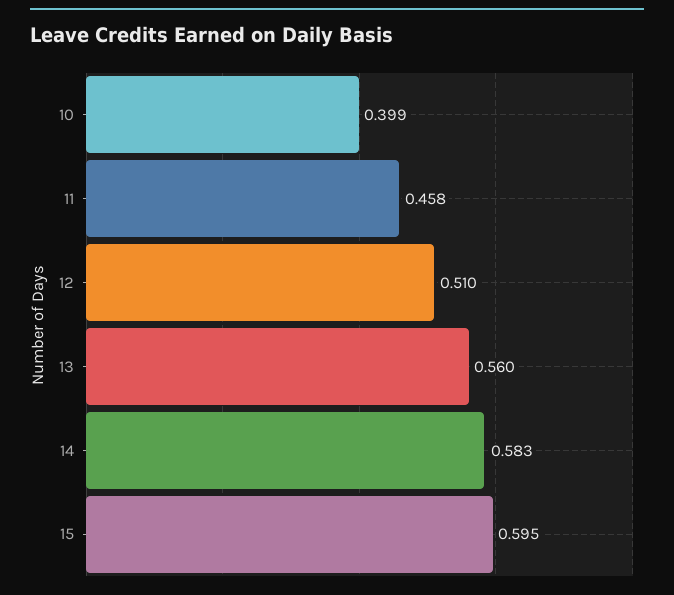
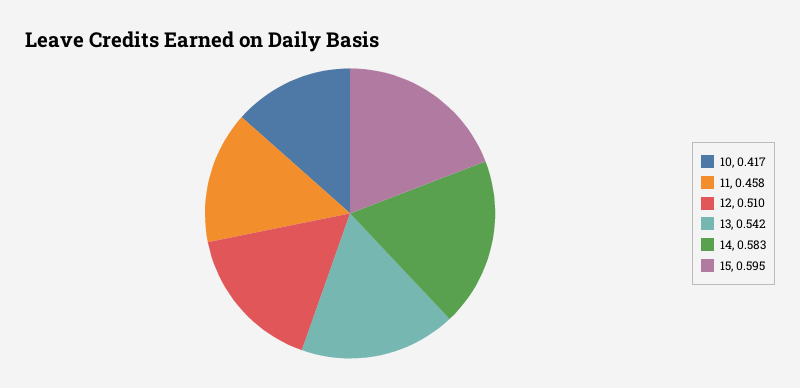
10: 0.399 -> 0.417
13: 0.56 -> 0.542

